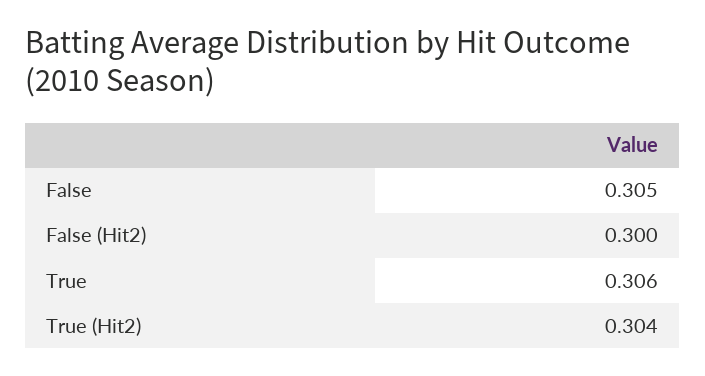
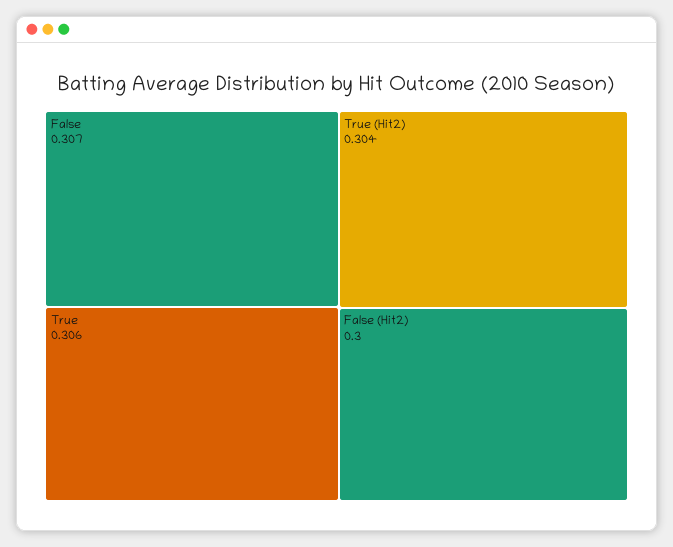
False: 0.305 -> 0.307

